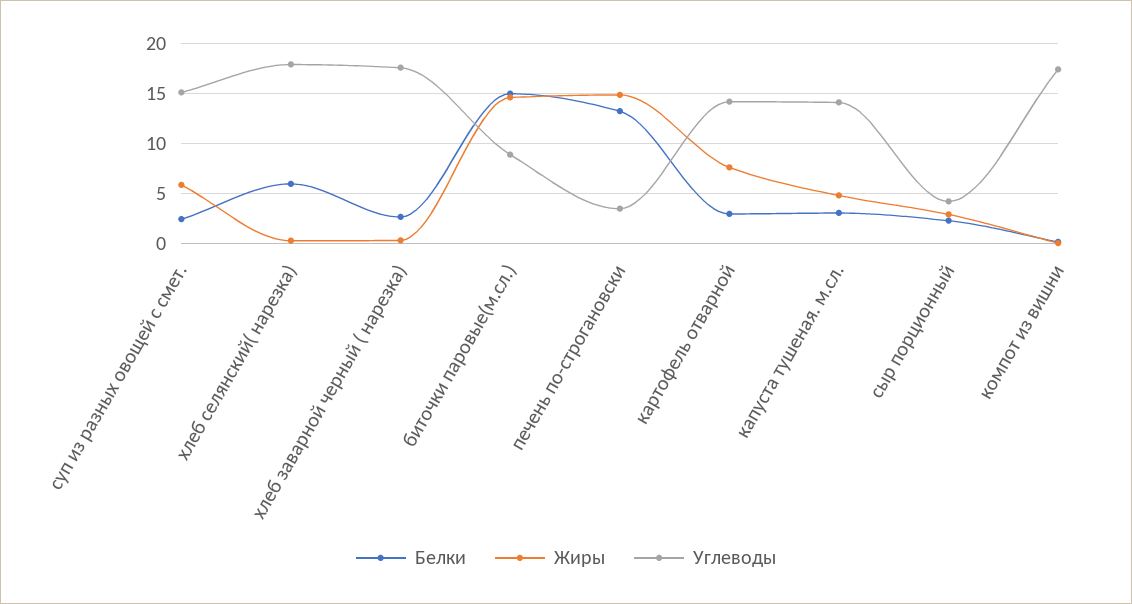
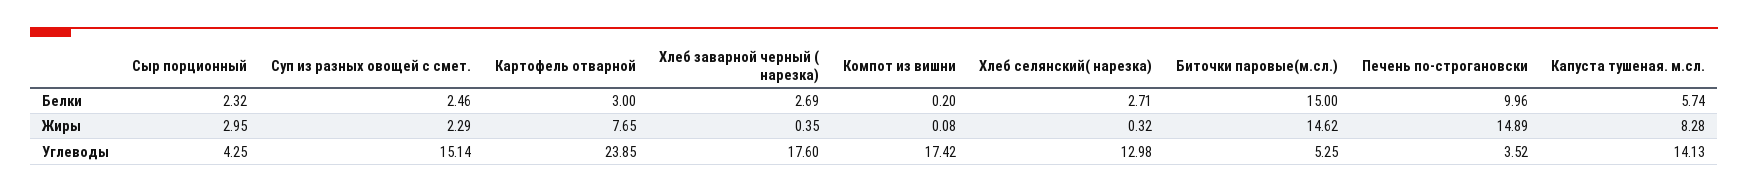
Жиры, суп из разных овощей с смет.: 6 -> 2.29
Белки, хлеб селянский( нарезка): 6 -> 2.71
Углеводы, хлеб селянский( нарезка): 18 -> 12.98
Углеводы, биточки паровые(м.сл.): 9 -> 5.25
Белки, печень по-строгановски: 13 -> 9.96
Углеводы, картофель отварной: 14 -> 23.85
Белки, капуста тушеная. м.сл.: 3 -> 5.74
Жиры, капуста тушеная. м.сл.: 5 -> 8.28

